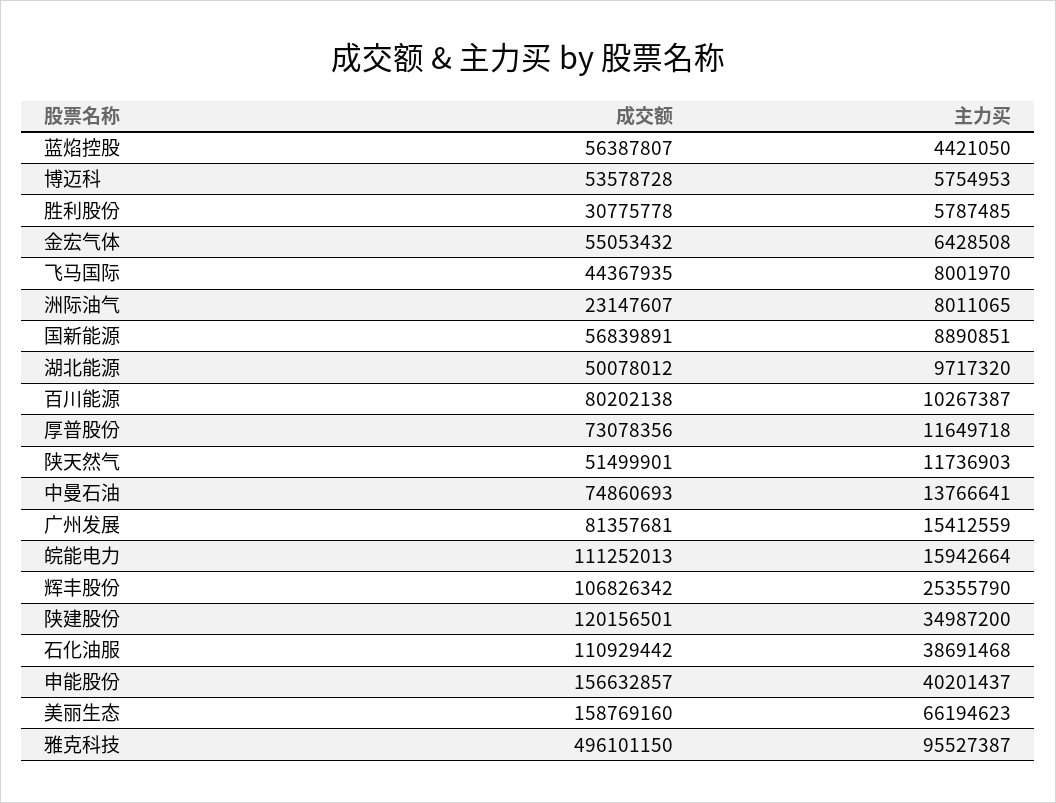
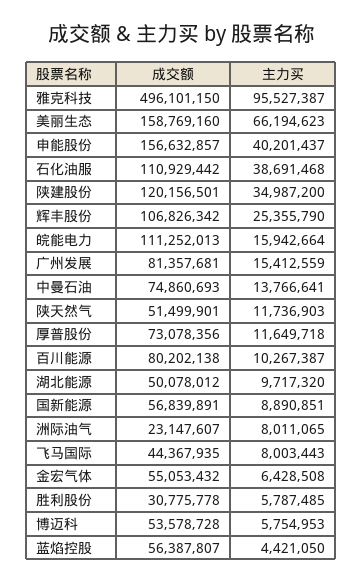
主力买, 飞马国际: 8001970 -> 8003443

